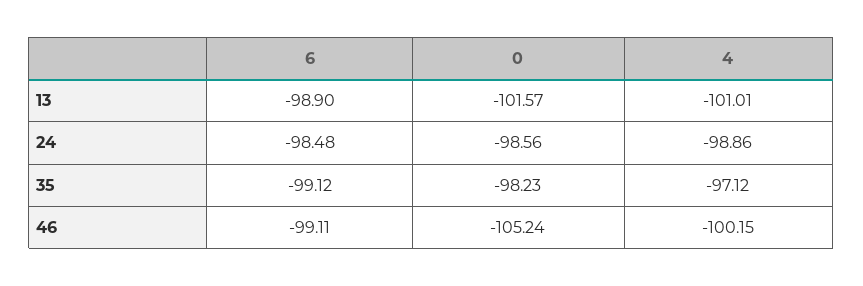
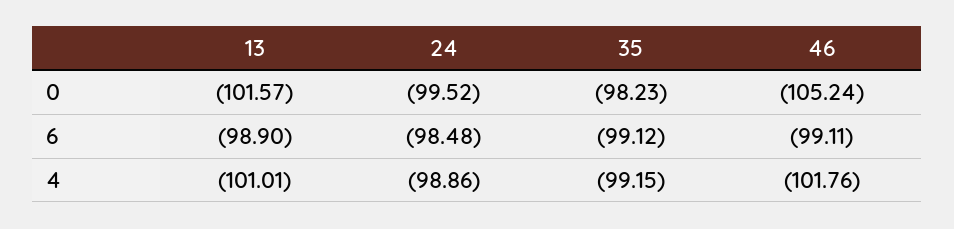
0, 24: -98.56 -> -99.52
4, 35: -97.12 -> -99.15
4, 46: -100.15 -> -101.76

